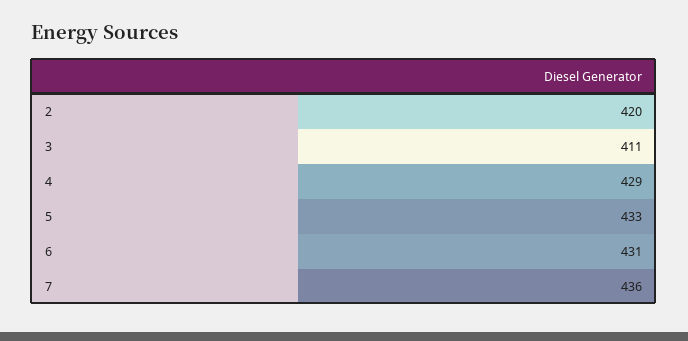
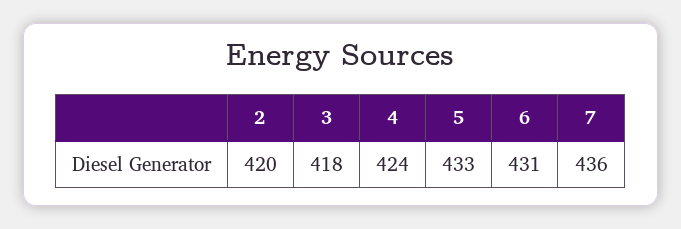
3: 411 -> 418
4: 429 -> 424

